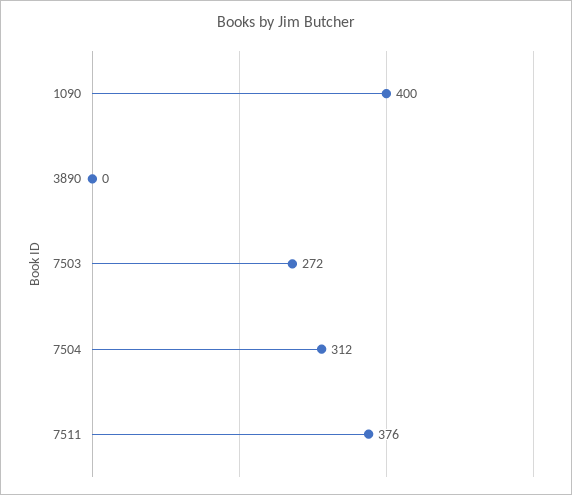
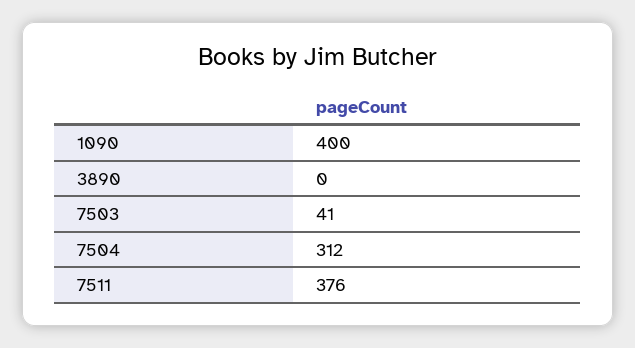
7503: 272 -> 41

